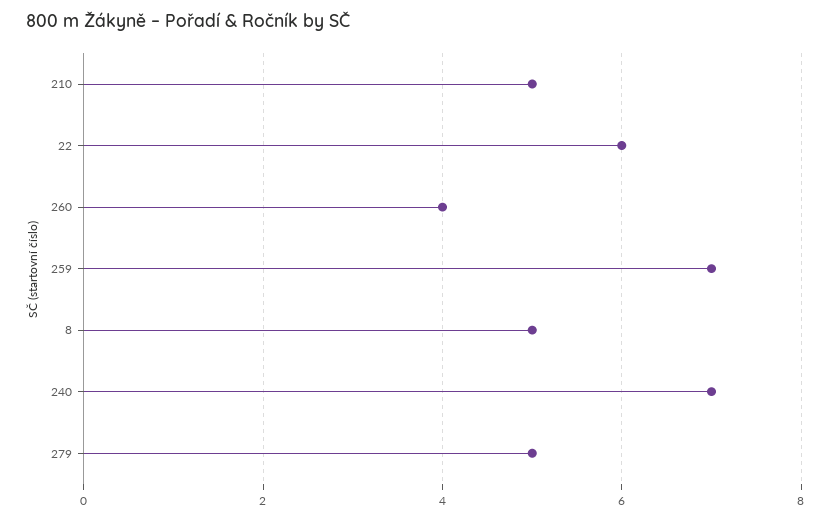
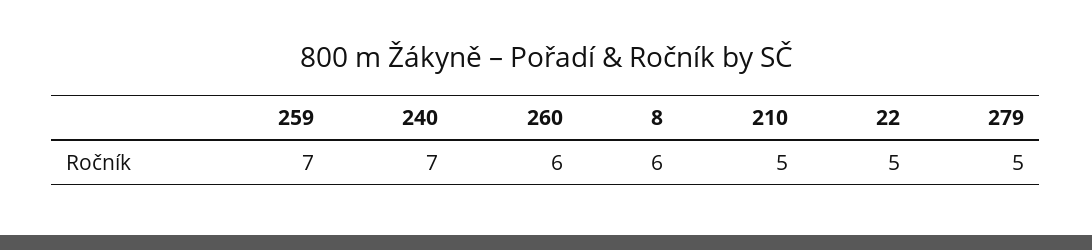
22: 6 -> 5
260: 4 -> 6
8: 5 -> 6

